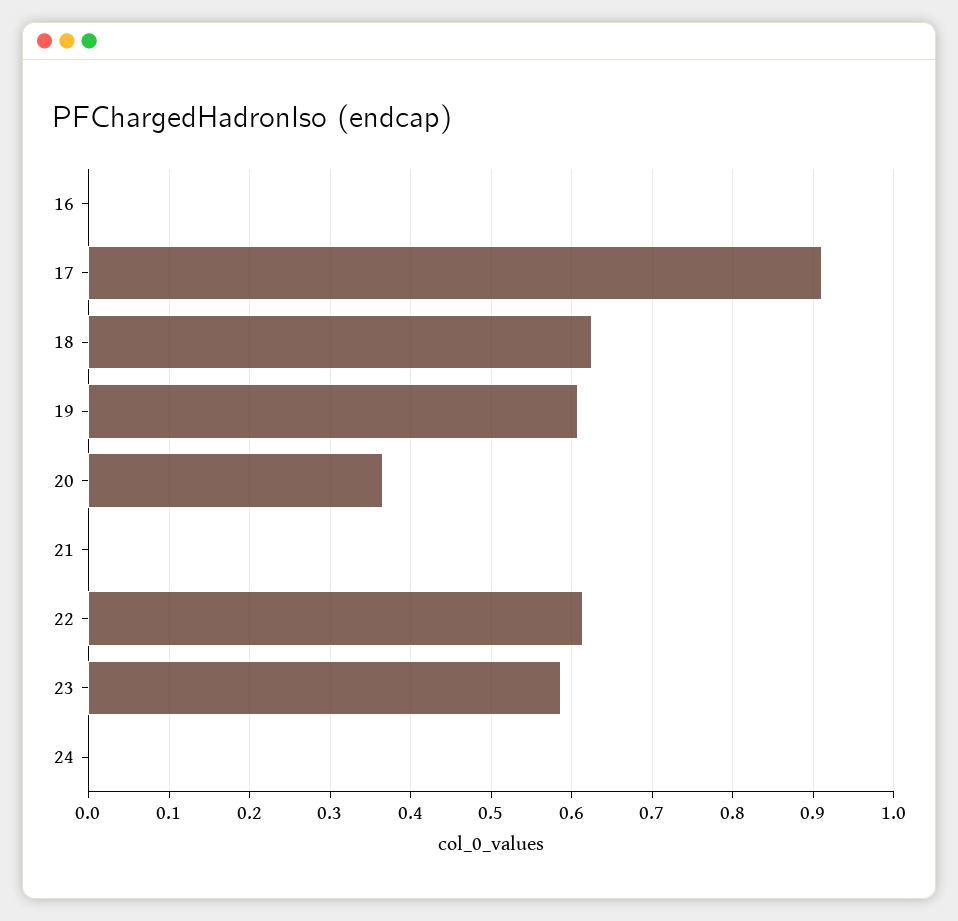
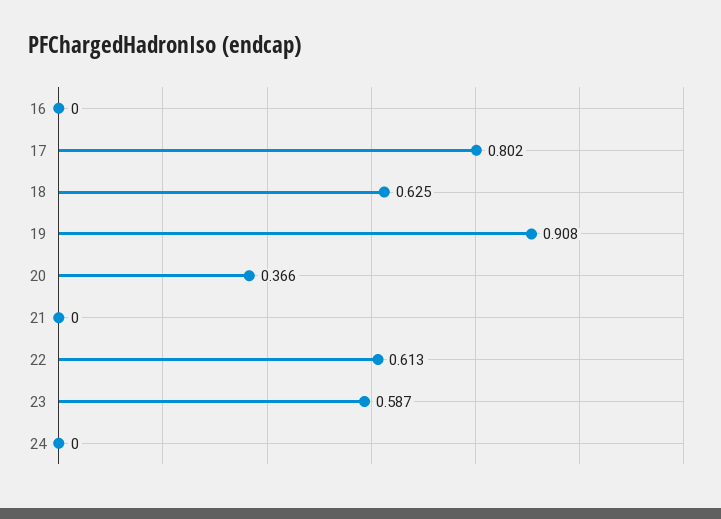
17: 0.91 -> 0.802
19: 0.61 -> 0.908

